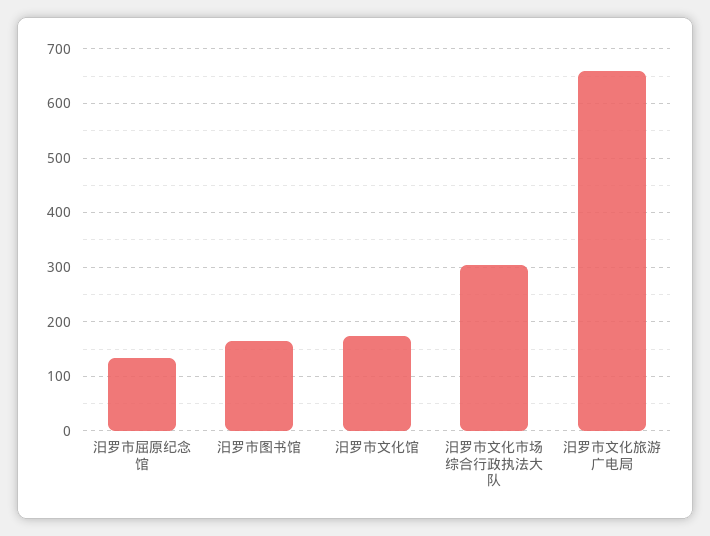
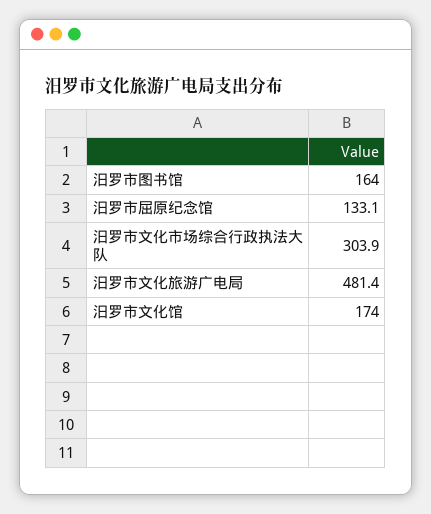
汨罗市文化旅游广电局: 660 -> 481.4

